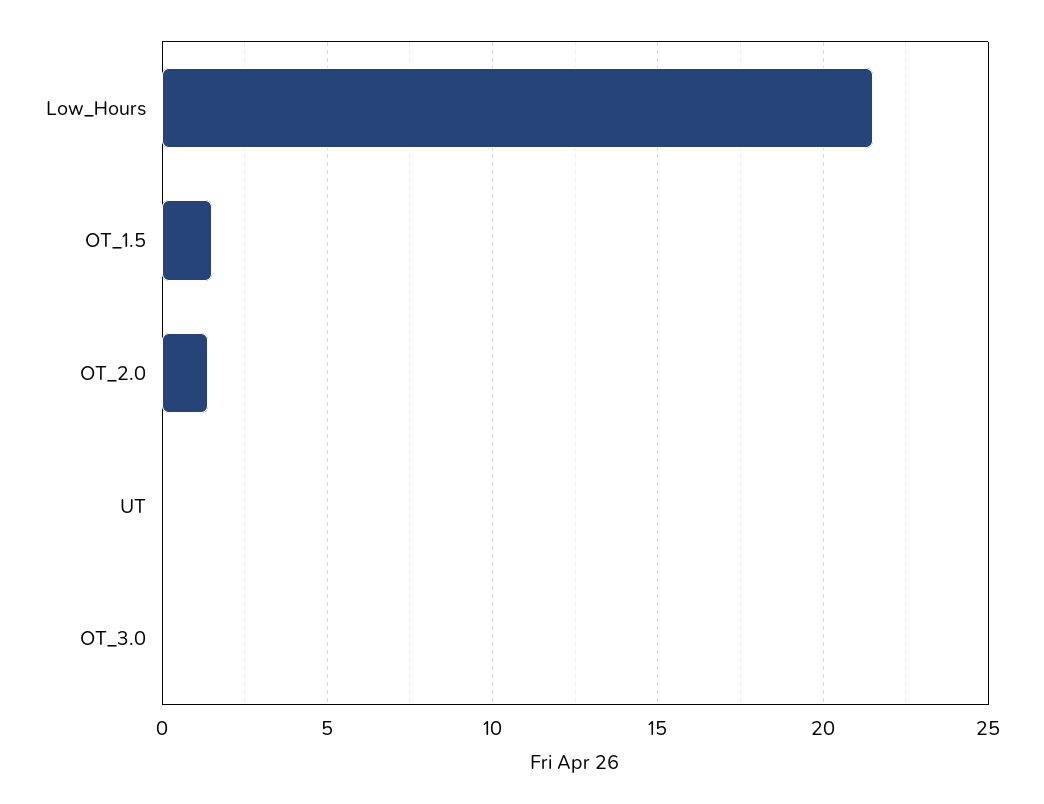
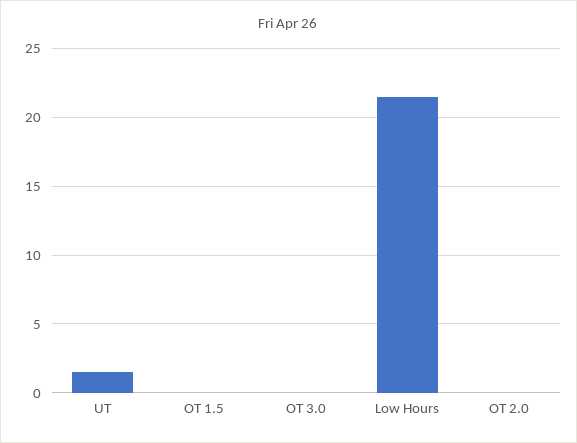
OT_1.5: 1.5 -> 0
OT_2.0: 1.5 -> 0
UT: 0 -> 1.5

